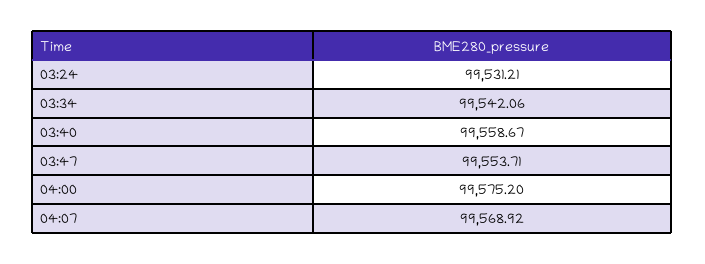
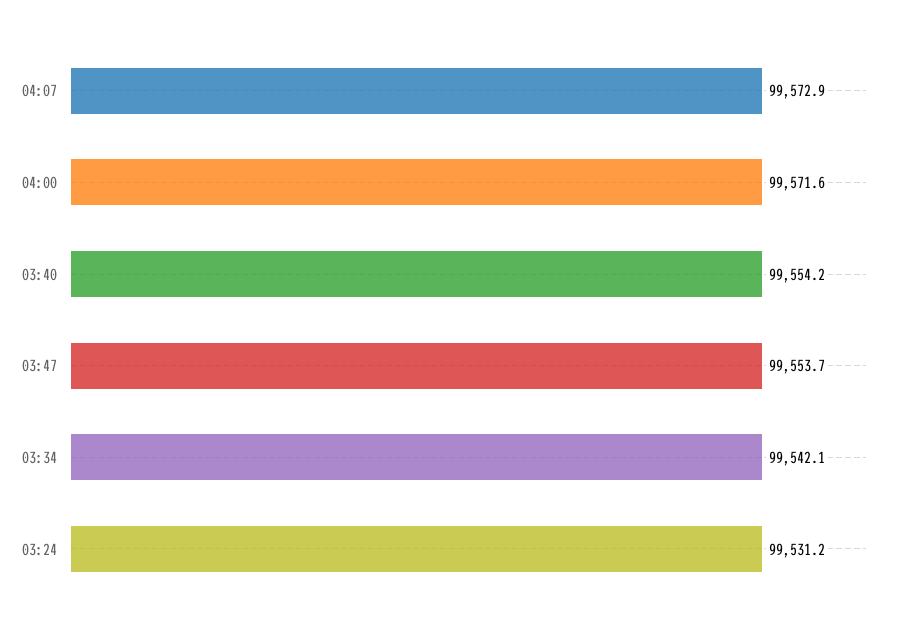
03:40: 99558.67 -> 99554.2
04:00: 99575.2 -> 99571.6
04:07: 99568.92 -> 99572.9

